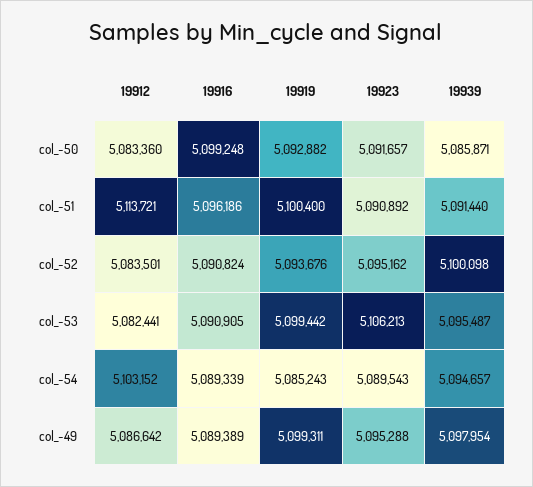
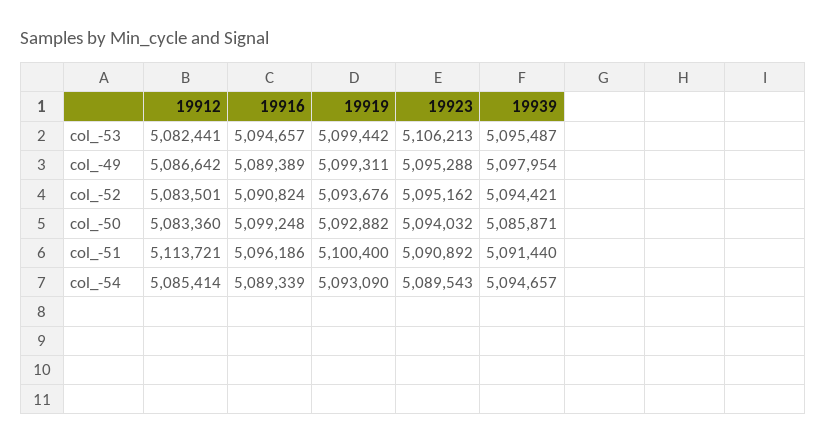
19923, col_-50: 5091657 -> 5094032
19939, col_-52: 5100098 -> 5094421
19916, col_-53: 5090905 -> 5094657
19912, col_-54: 5103152 -> 5085414
19919, col_-54: 5085243 -> 5093090

